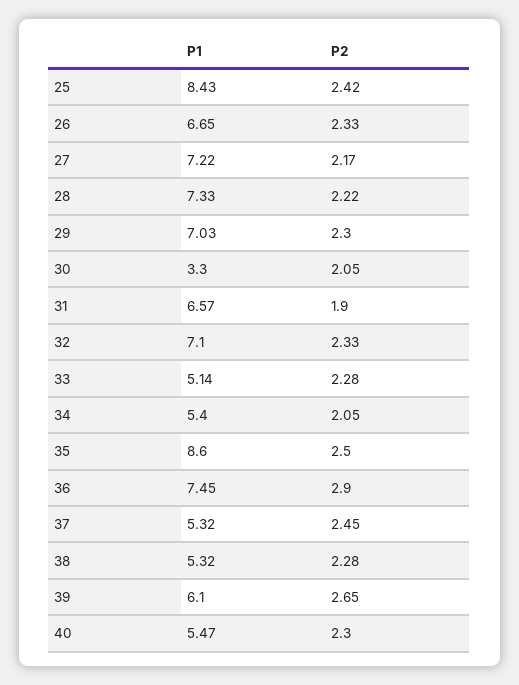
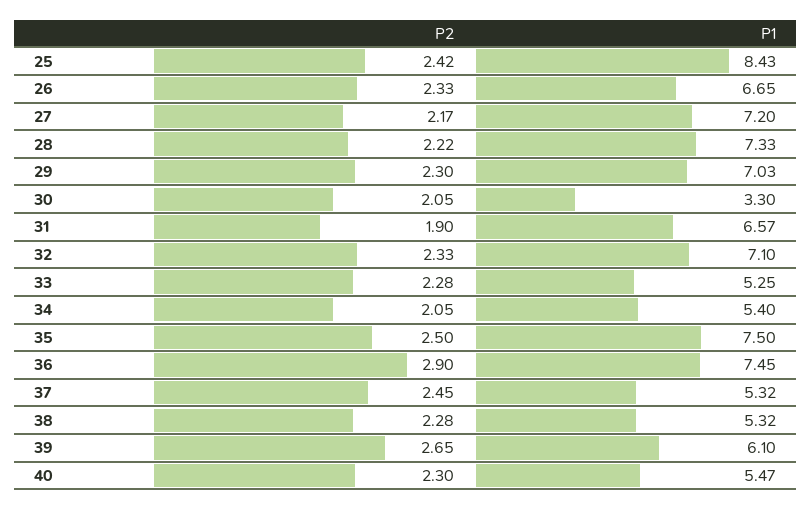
P1, 27: 7.22 -> 7.2
P1, 33: 5.14 -> 5.25
P1, 35: 8.6 -> 7.5

